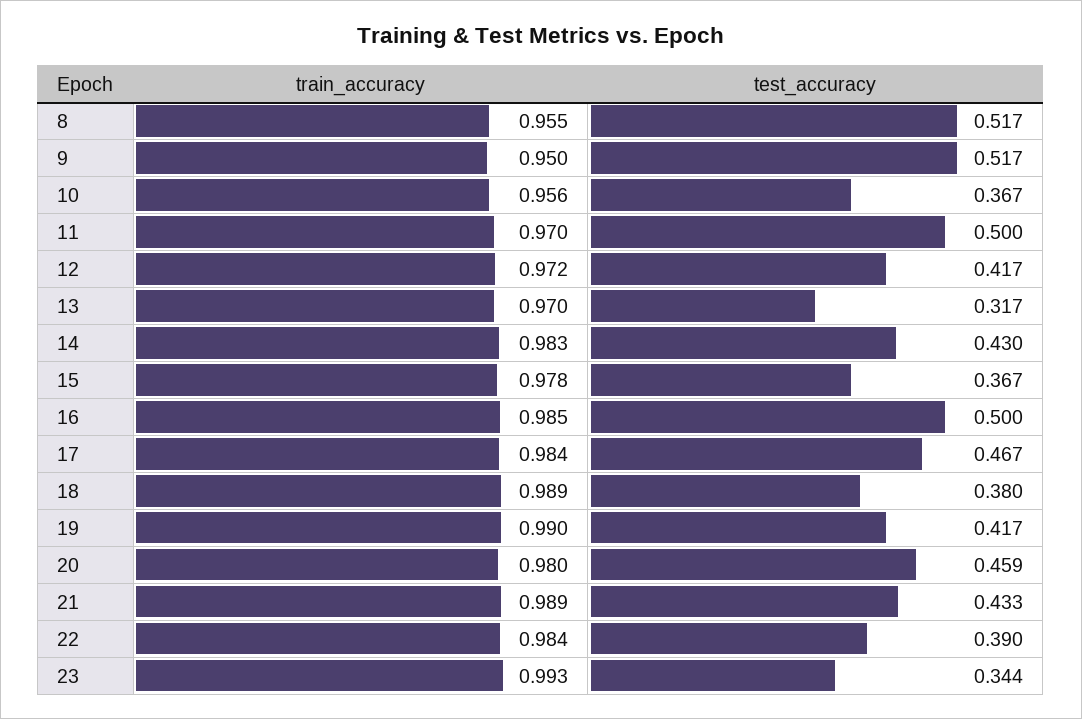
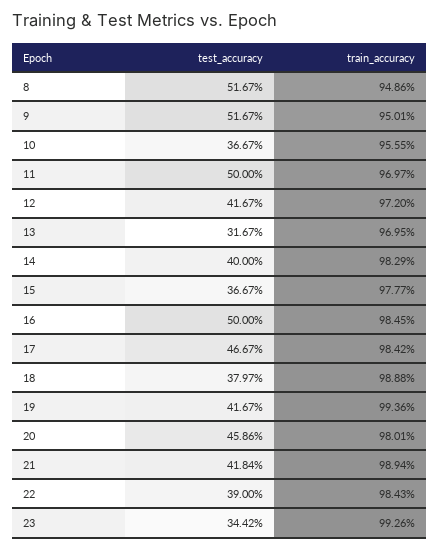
train_accuracy, 8: 0.955 -> 0.9486
test_accuracy, 14: 0.43 -> 0.4
train_accuracy, 19: 0.99 -> 0.9936
test_accuracy, 21: 0.433 -> 0.4184

